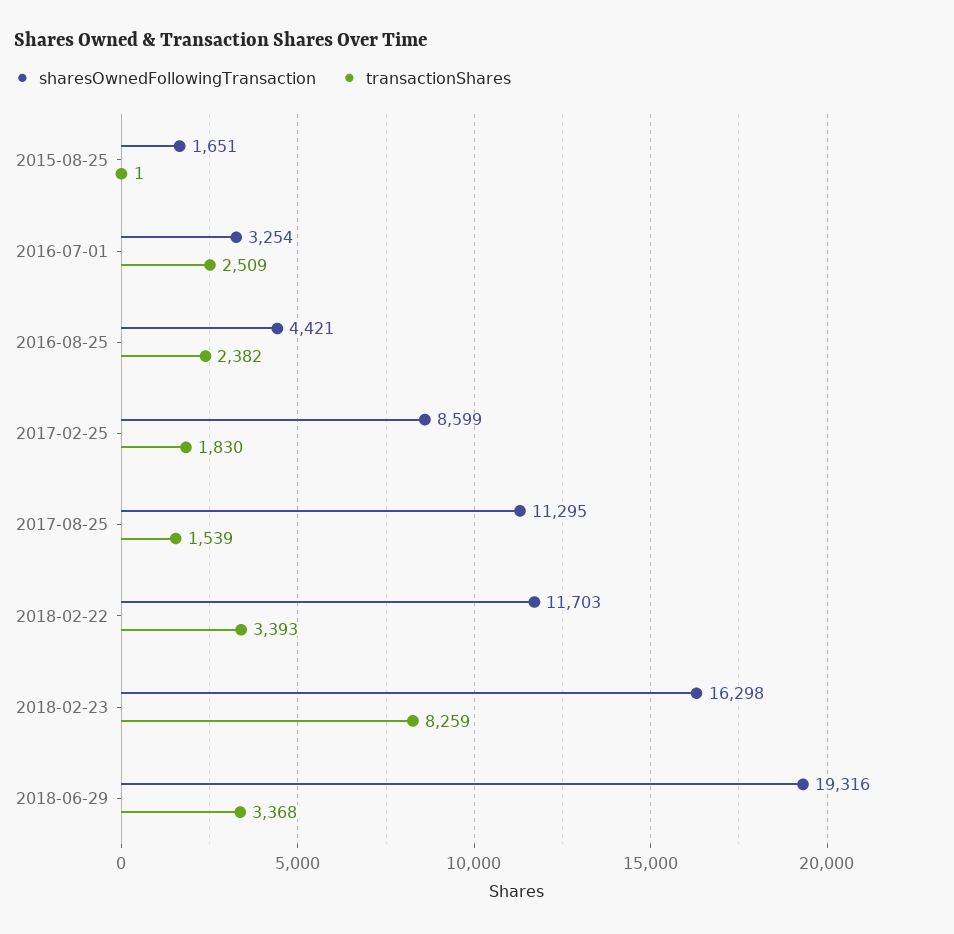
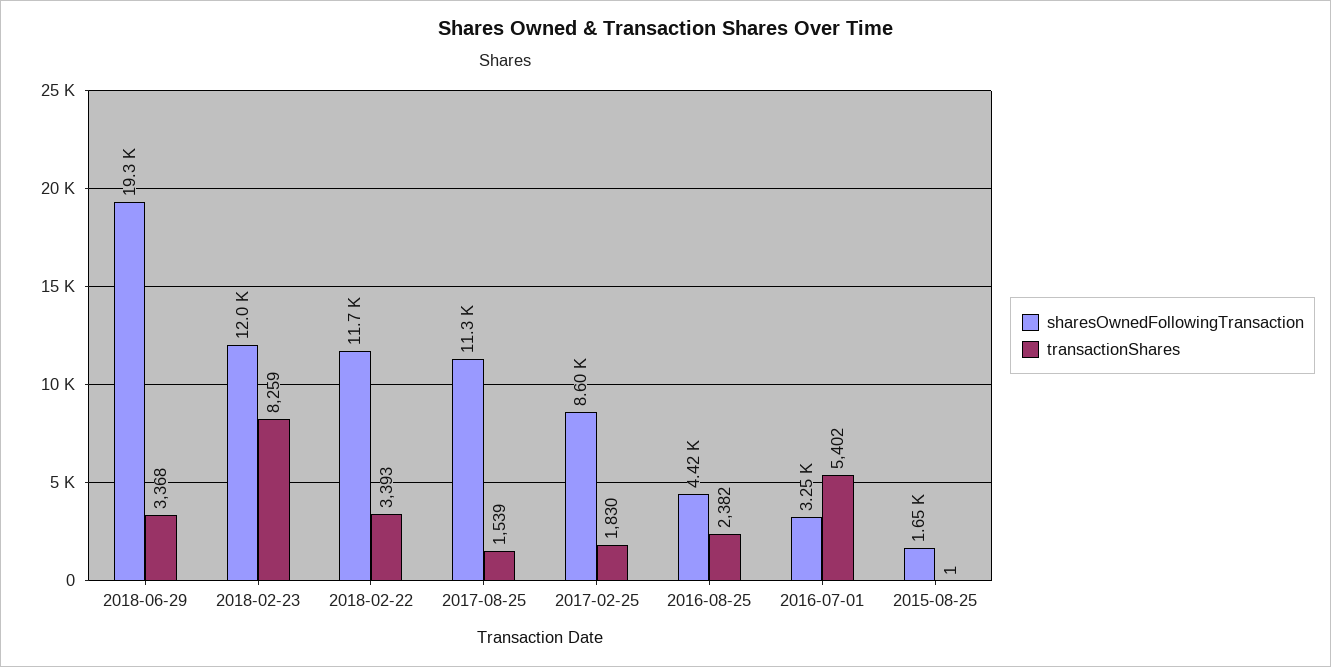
transactionShares, 2016-07-01: 2509 -> 5402
sharesOwnedFollowingTransaction, 2018-02-23: 16298 -> 12000

